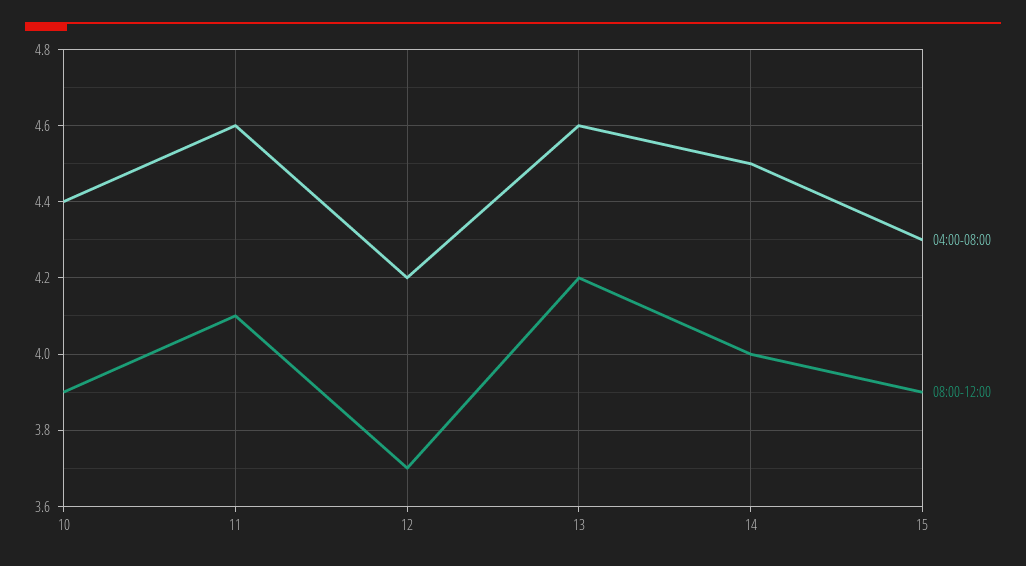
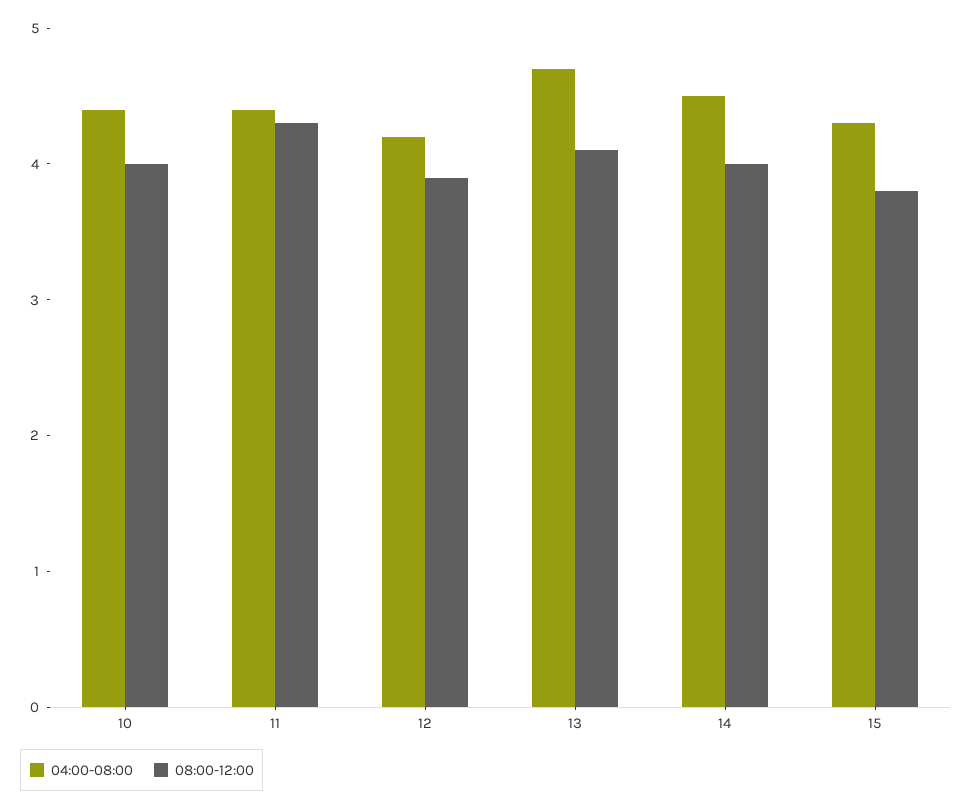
08:00-12:00, 10: 3.9 -> 4
04:00-08:00, 11: 4.6 -> 4.4
08:00-12:00, 11: 4.1 -> 4.3
08:00-12:00, 12: 3.7 -> 3.9
04:00-08:00, 13: 4.6 -> 4.7
08:00-12:00, 13: 4.2 -> 4.1
08:00-12:00, 15: 3.9 -> 3.8

